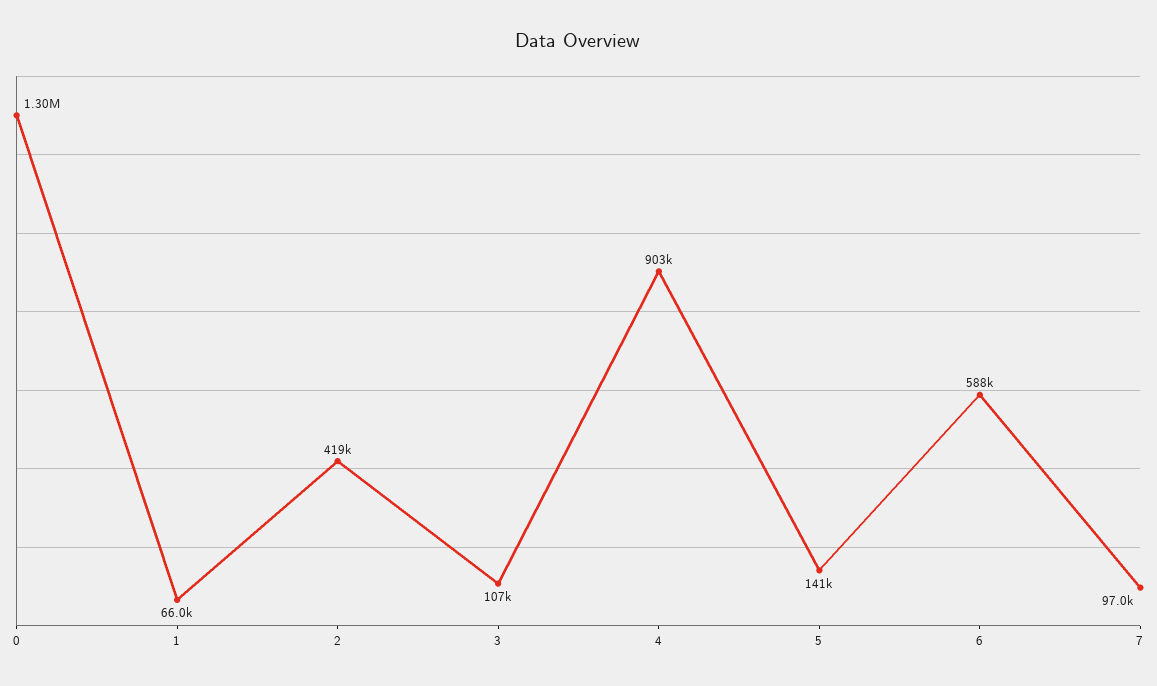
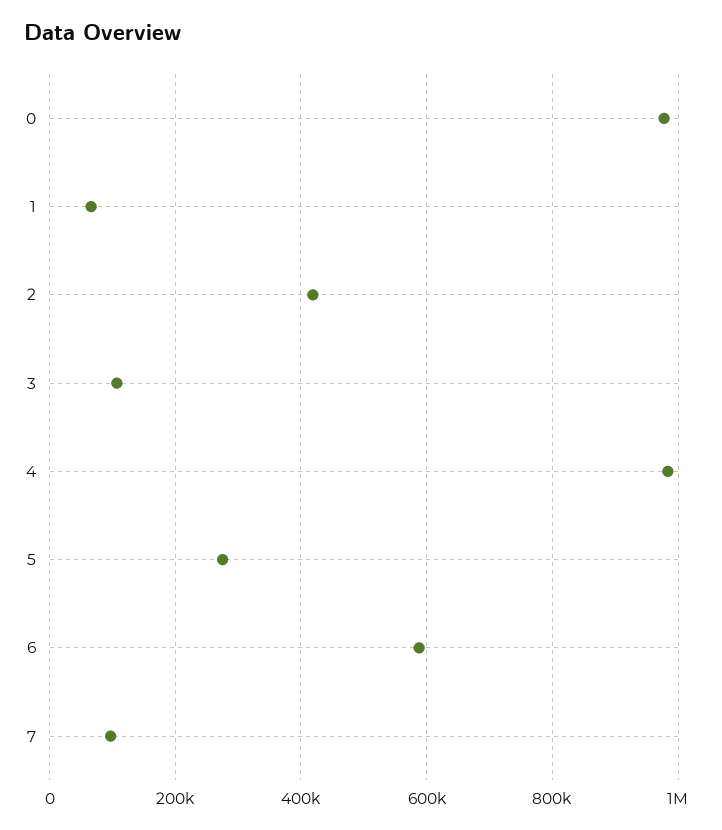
0: 1300000 -> 980000
4: 903000 -> 980000
5: 141000 -> 280000

